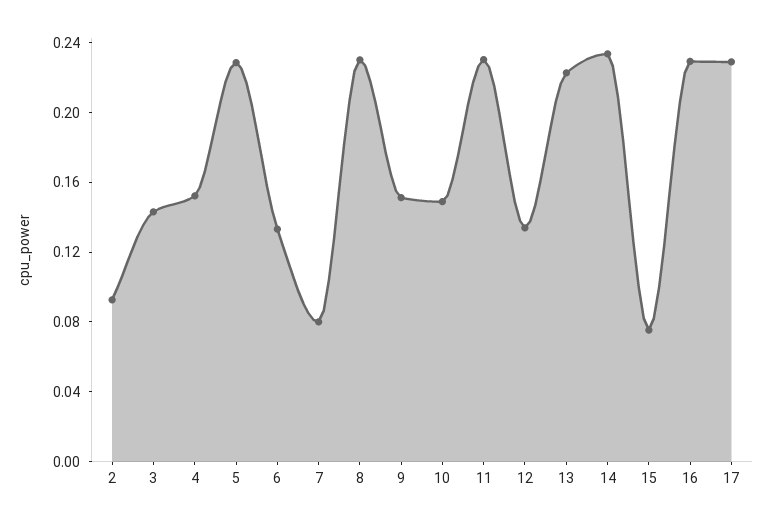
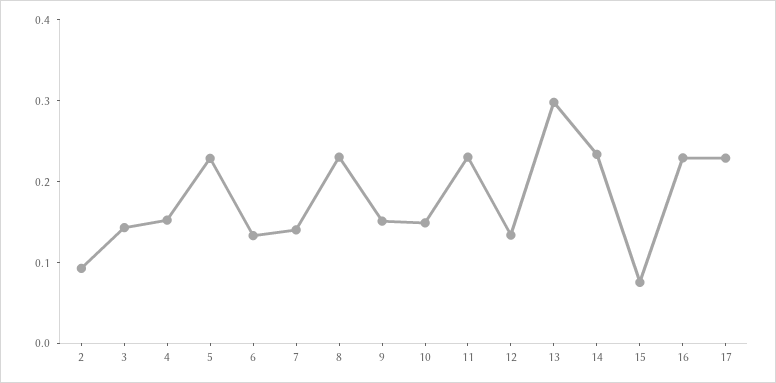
7: 0.08 -> 0.14
13: 0.22 -> 0.3

